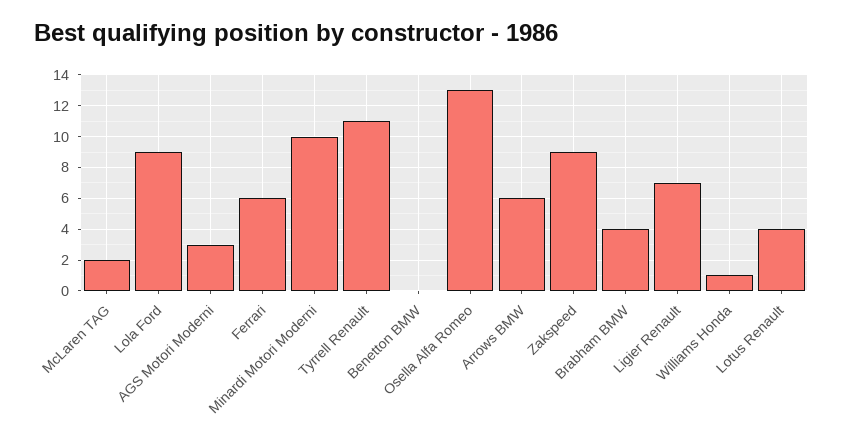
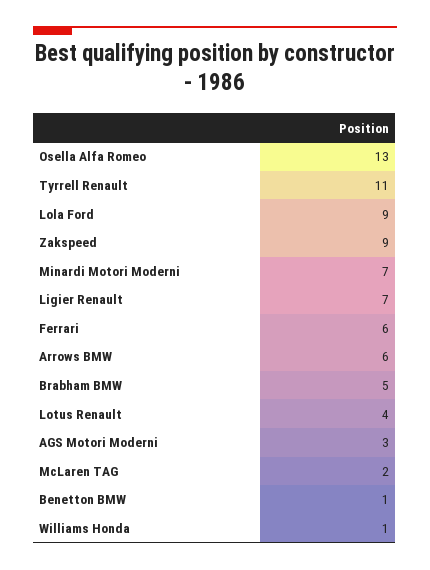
Minardi Motori Moderni: 10 -> 7
Benetton BMW: 0 -> 1
Brabham BMW: 4 -> 5

